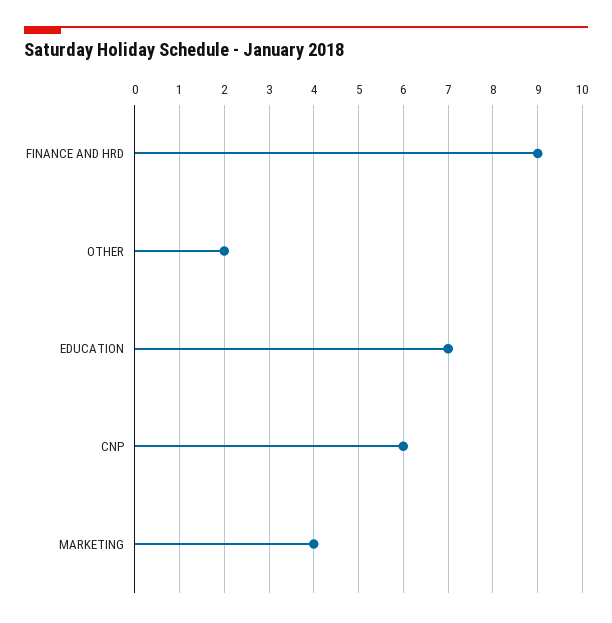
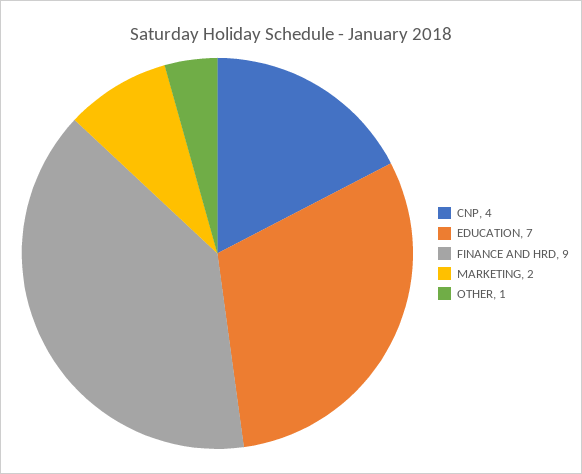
OTHER: 2 -> 1
CNP: 6 -> 4
MARKETING: 4 -> 2

